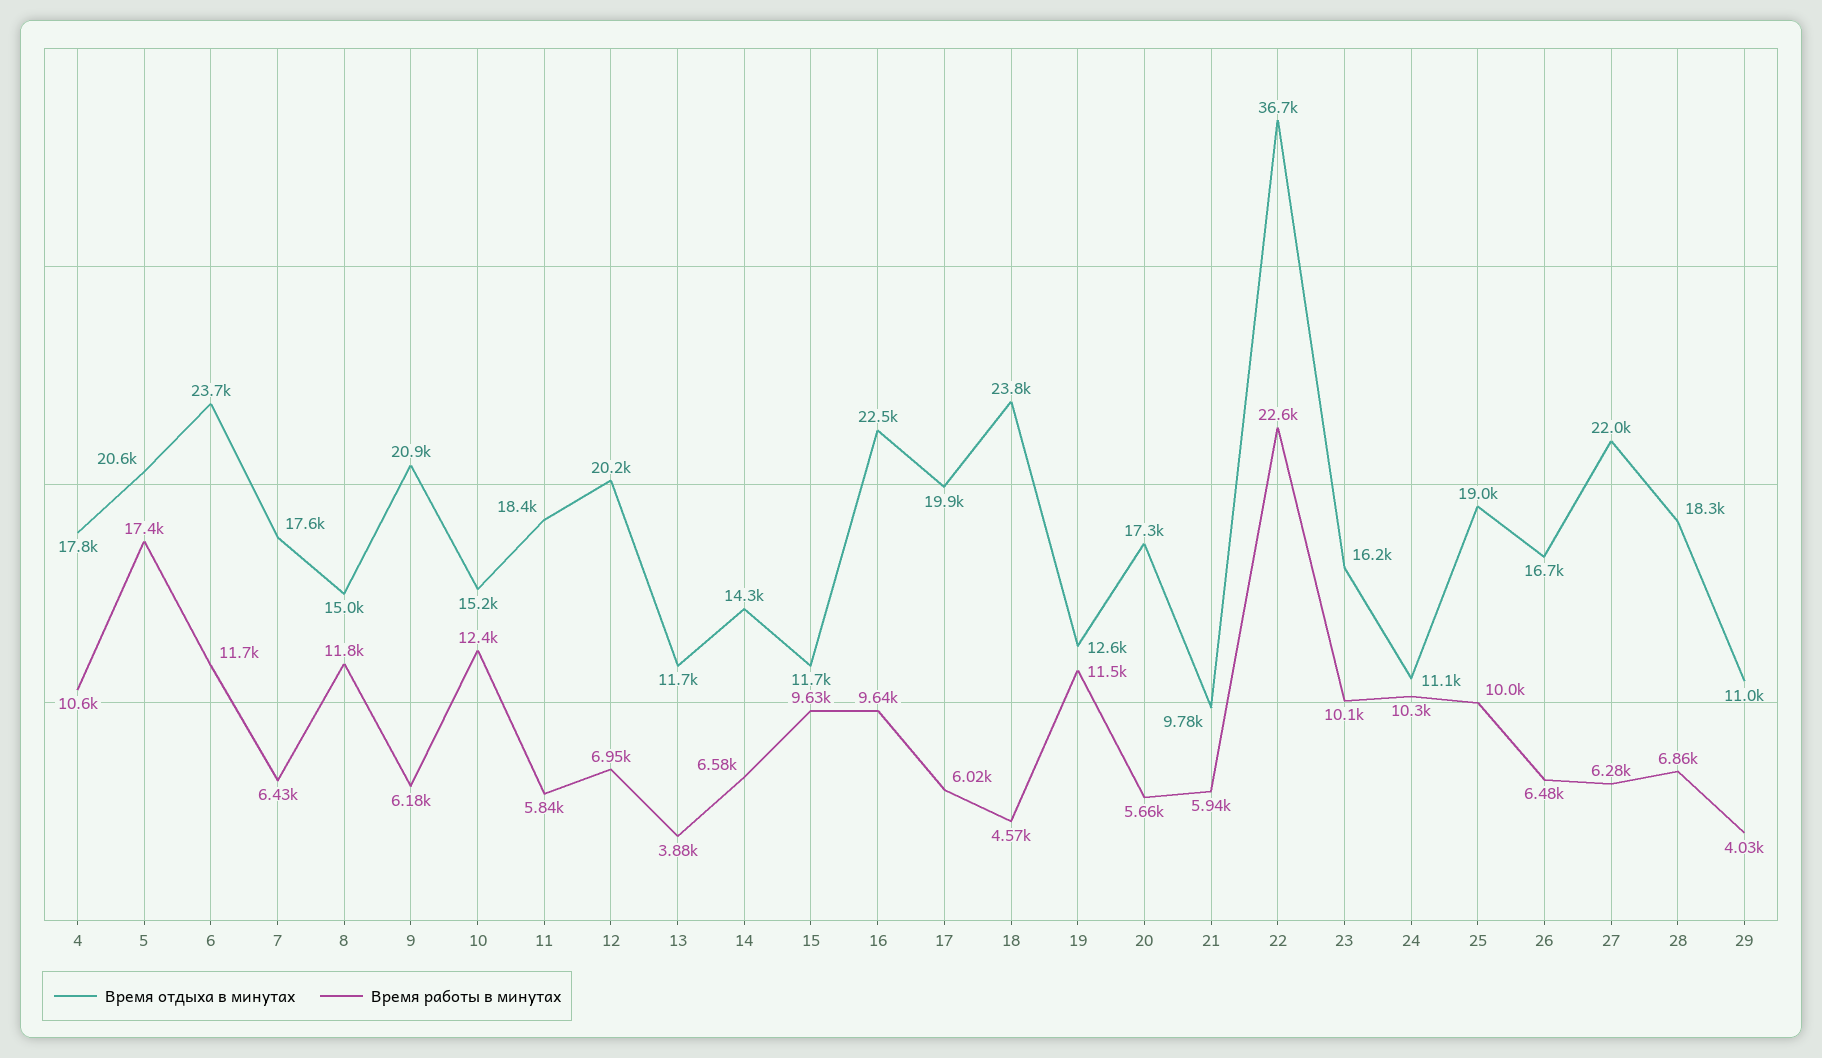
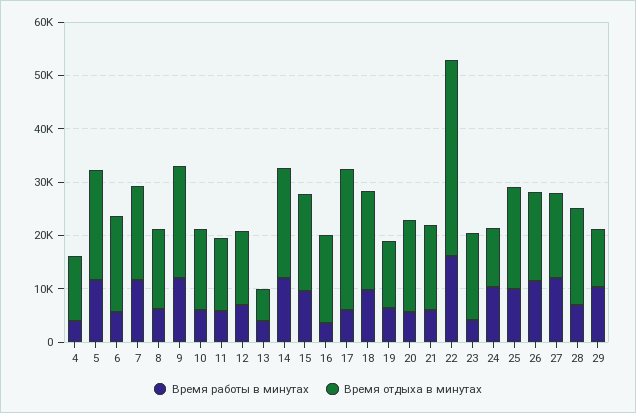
Время отдыха в минутах, 4: 17800 -> 12000
Время работы в минутах, 4: 10600 -> 4000
Время работы в минутах, 5: 17400 -> 12000
Время отдыха в минутах, 6: 23700 -> 18000
Время работы в минутах, 6: 11700 -> 6000
Время работы в минутах, 7: 6430 -> 12000
Время работы в минутах, 8: 11800 -> 6000
Время работы в минутах, 9: 6180 -> 12000
Время работы в минутах, 10: 12400 -> 6000
Время отдыха в минутах, 11: 18400 -> 14000
Время отдыха в минутах, 12: 20200 -> 14000
Время отдыха в минутах, 13: 11700 -> 6000
Время отдыха в минутах, 14: 14300 -> 20000
Время работы в минутах, 14: 6580 -> 12000
Время отдыха в минутах, 15: 11700 -> 18000
Время отдыха в минутах, 16: 22500 -> 16000
Время работы в минутах, 16: 9640 -> 4000
Время отдыха в минутах, 17: 19900 -> 26000
Время отдыха в минутах, 18: 23800 -> 18000
Время работы в минутах, 18: 4570 -> 10000
Время работы в минутах, 19: 11500 -> 6000
Время отдыха в минутах, 21: 9780 -> 16000
Время работы в минутах, 22: 22600 -> 16000
Время работы в минутах, 23: 10100 -> 4000
Время работы в минутах, 26: 6480 -> 12000
Время отдыха в минутах, 27: 22000 -> 16000
Время работы в минутах, 27: 6280 -> 12000
Время работы в минутах, 29: 4030 -> 10000

